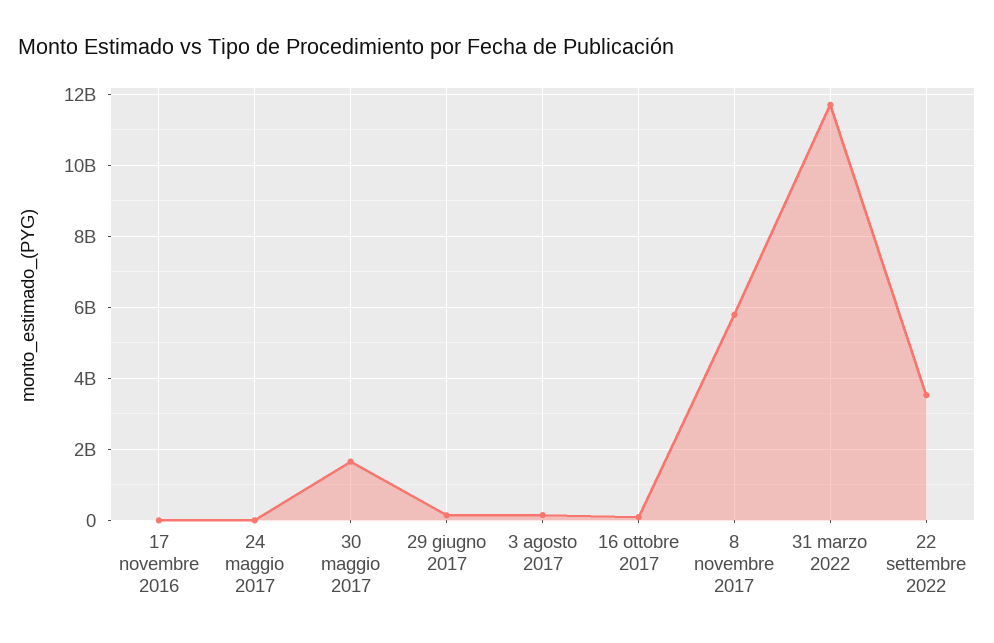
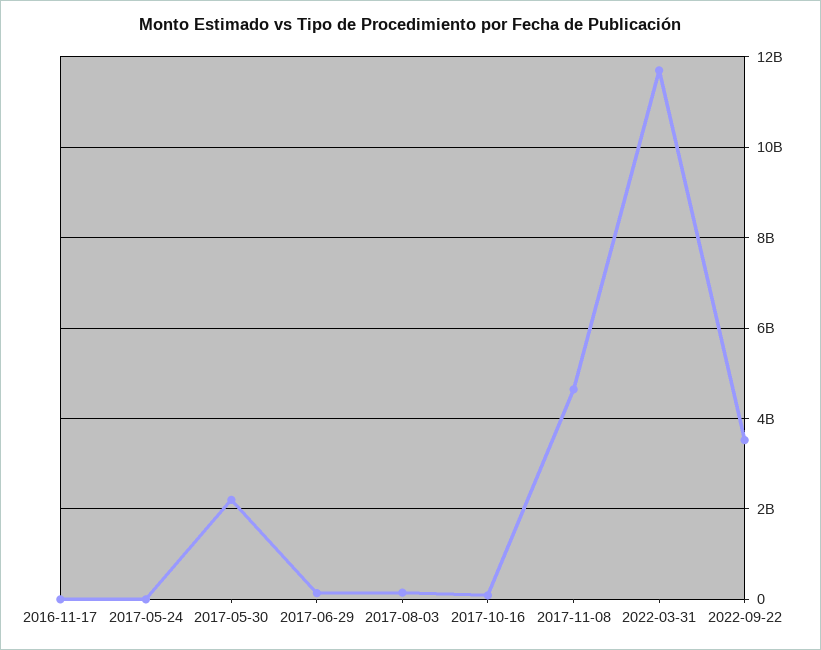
30 maggio 2017: 1600000000 -> 2200000000
8 novembre 2017: 5800000000 -> 4600000000

